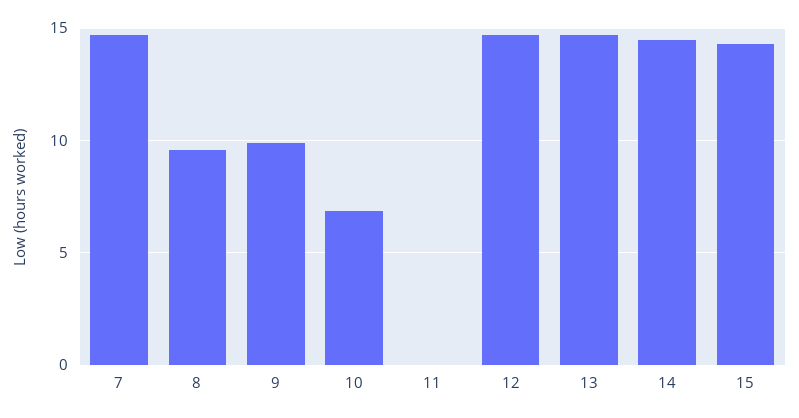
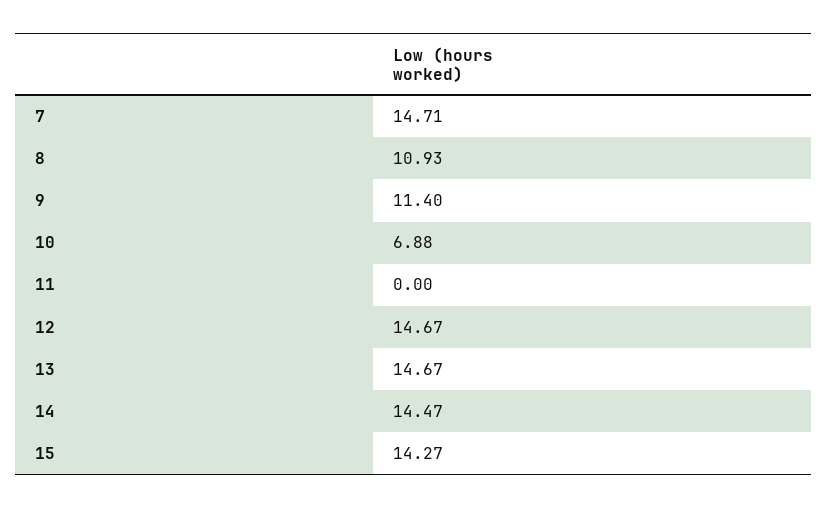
8: 9.5 -> 10.93
9: 10 -> 11.4

